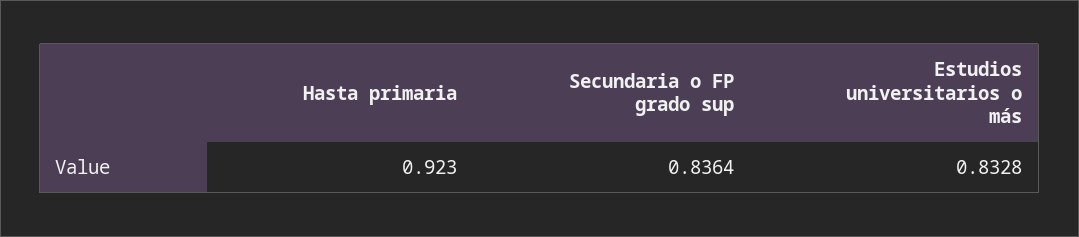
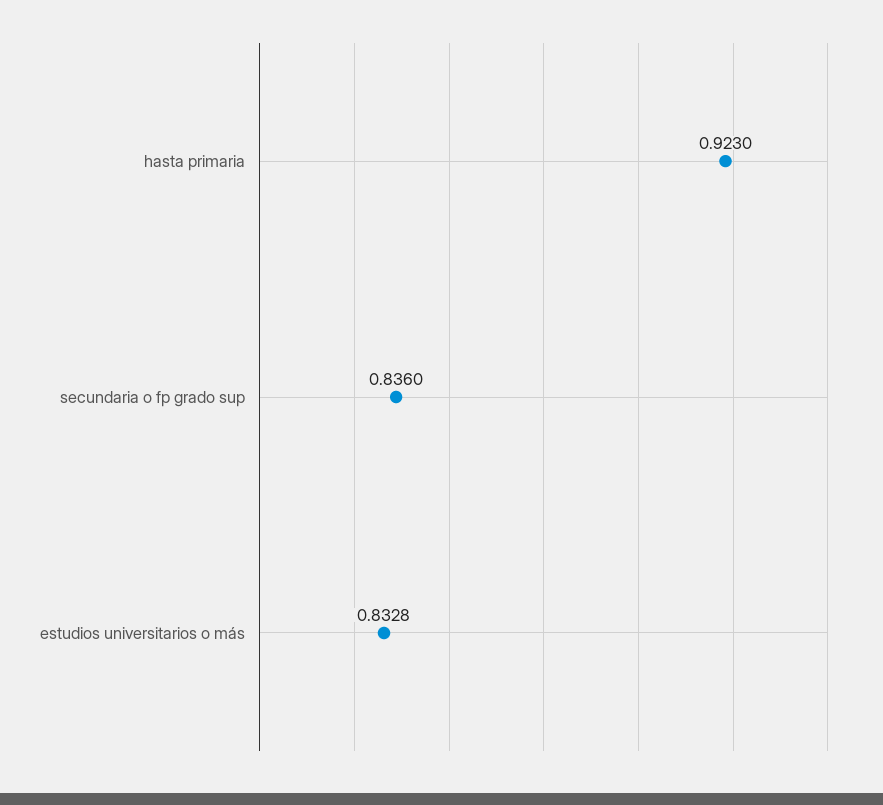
Secundaria o FP grado sup: 0.8364 -> 0.836

